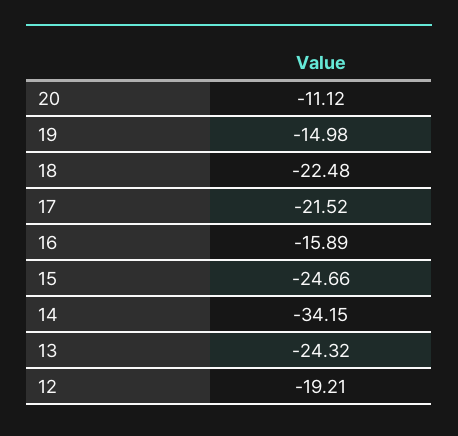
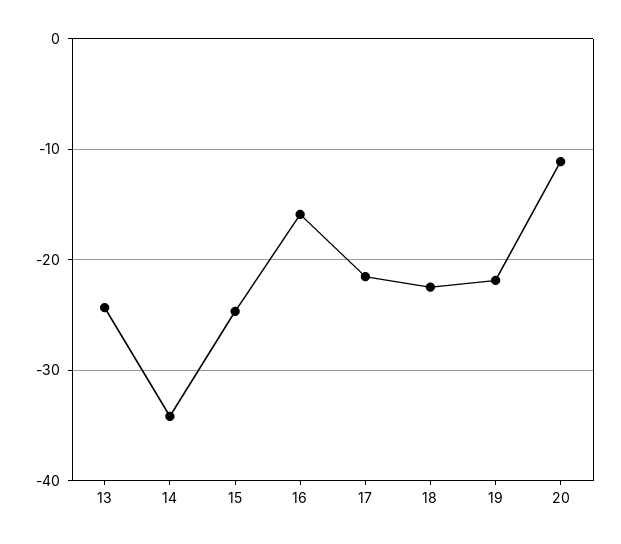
19: -14.98 -> -22
12: -19.21 -> none

